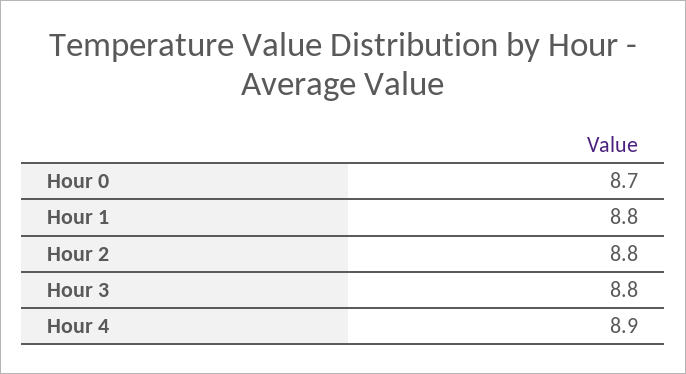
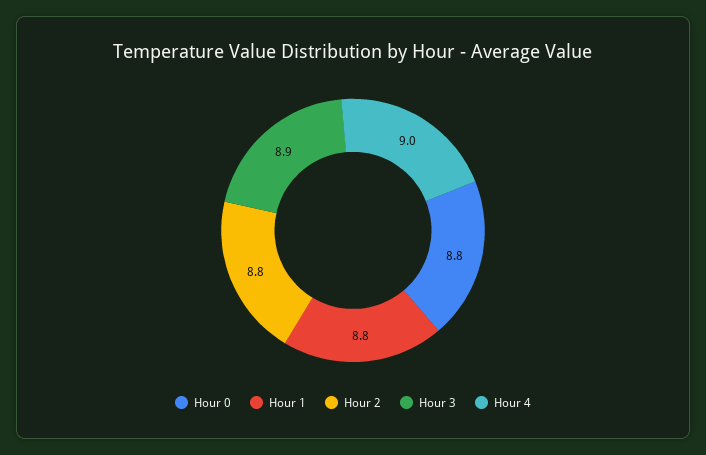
Hour 0: 8.7 -> 8.8
Hour 3: 8.8 -> 8.9
Hour 4: 8.9 -> 9

